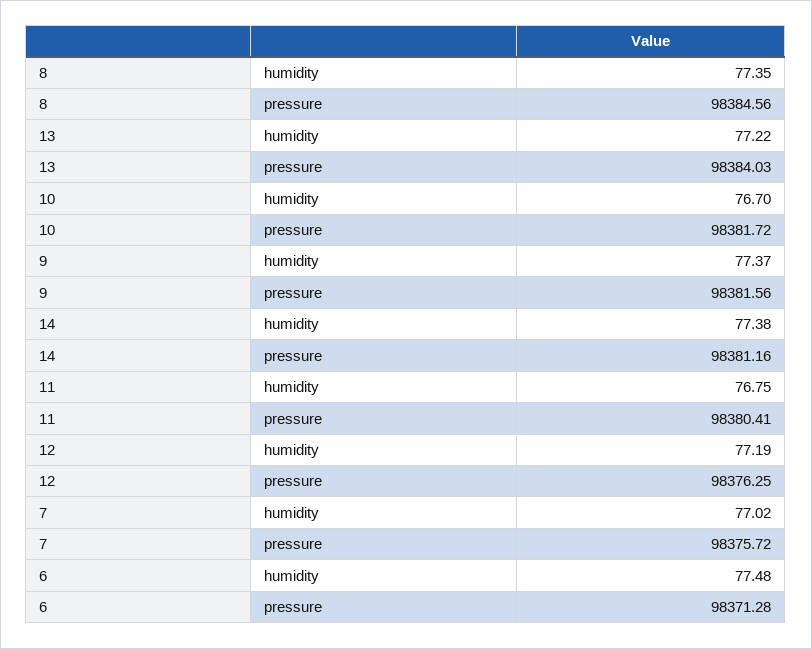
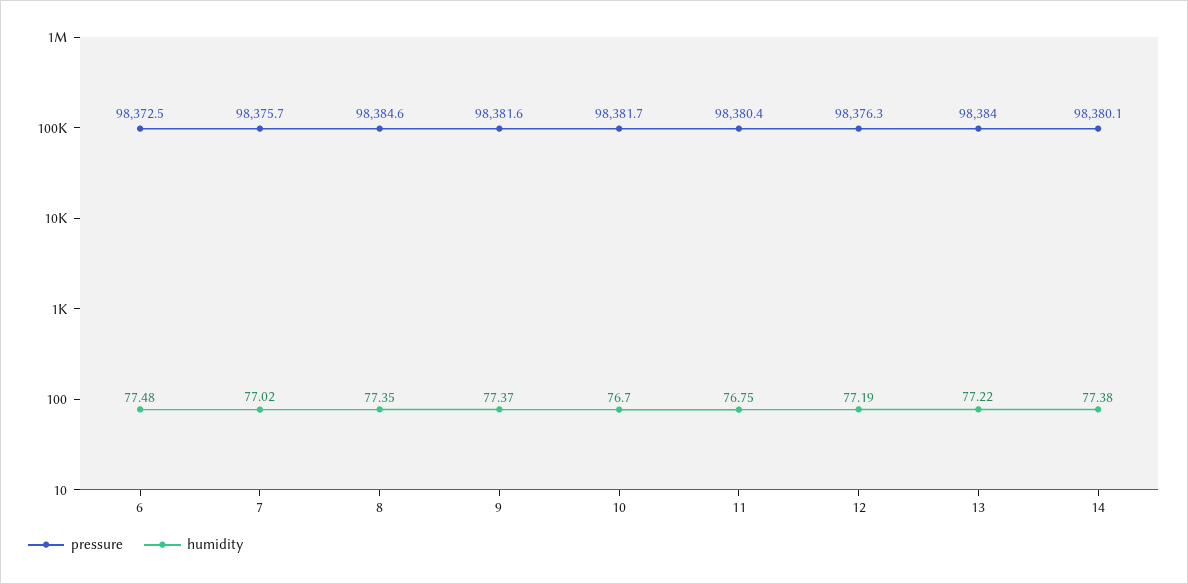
pressure, 14: 98381.16 -> 98380.1
pressure, 6: 98371.28 -> 98372.5

